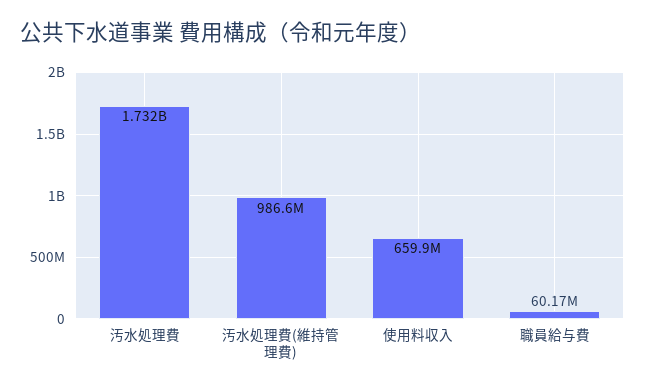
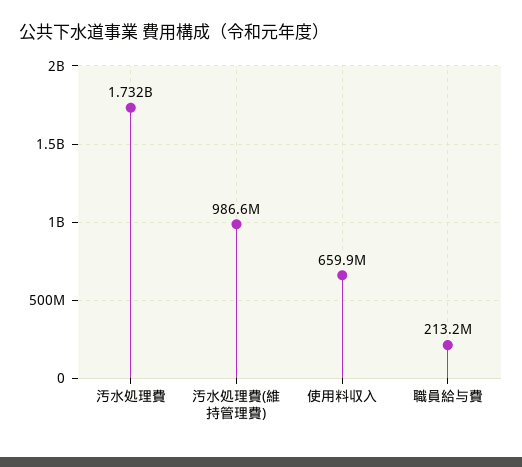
職員給与費: 60170000 -> 213200000

